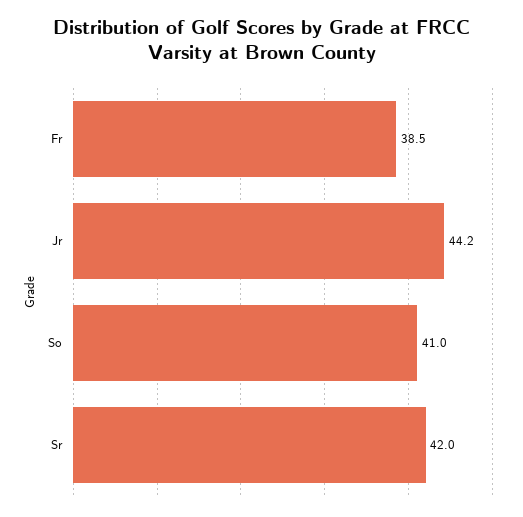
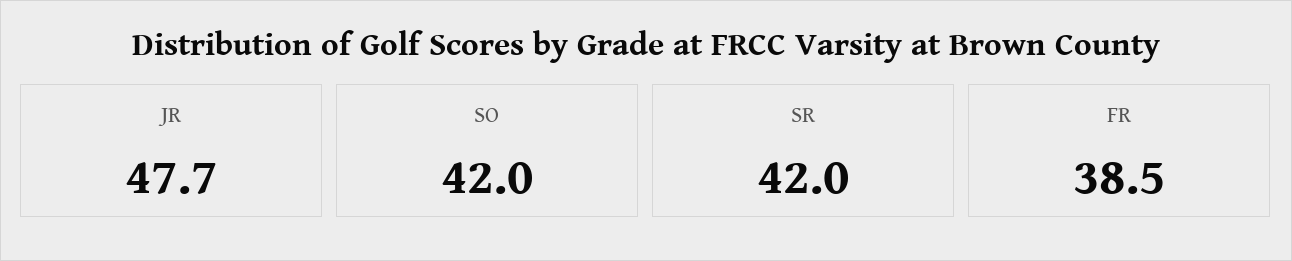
Jr: 44.2 -> 47.7
So: 41 -> 42

